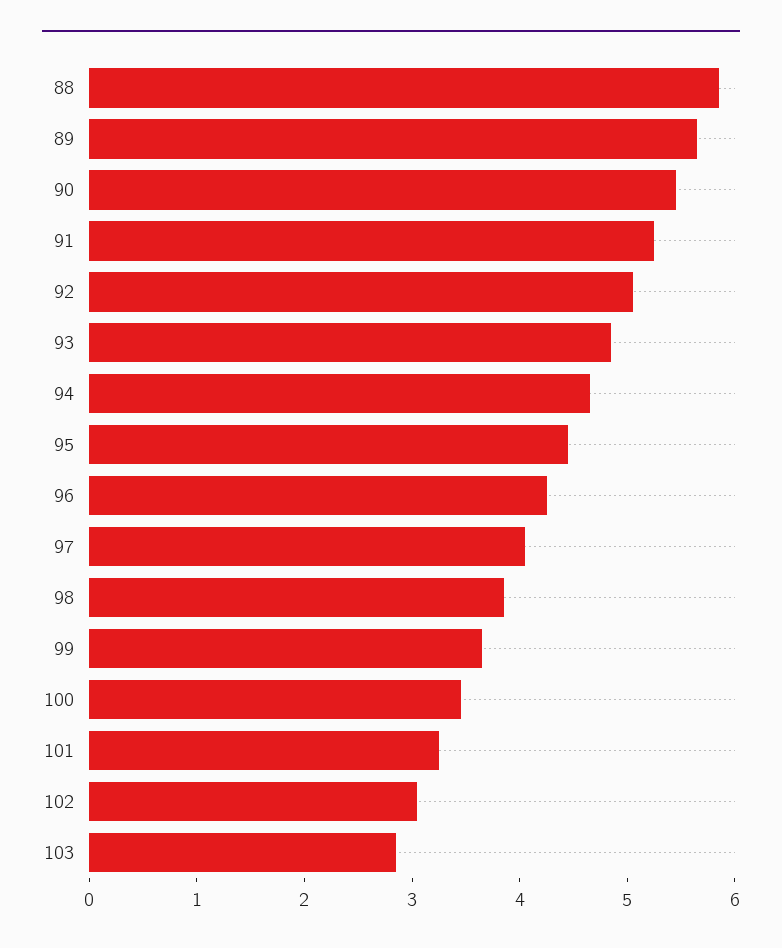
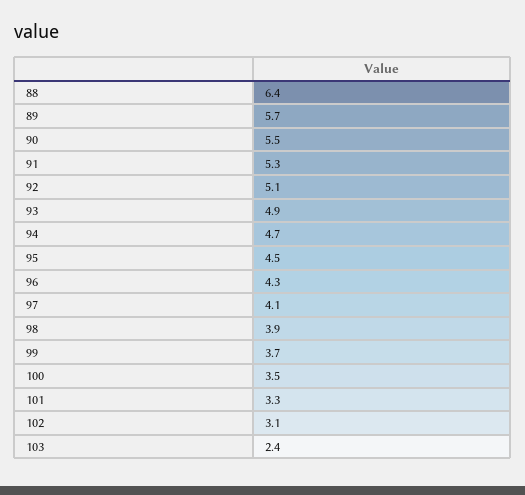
88: 5.8 -> 6.4
103: 2.8 -> 2.4

